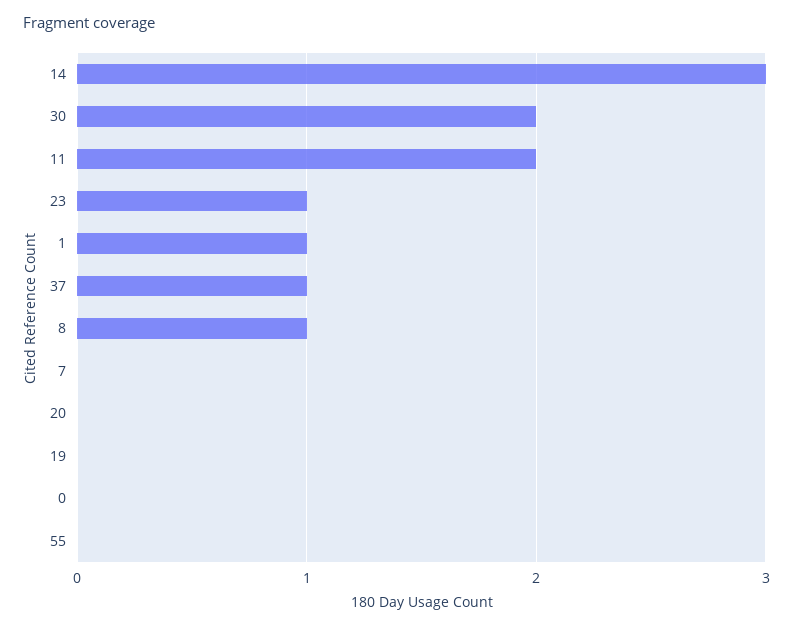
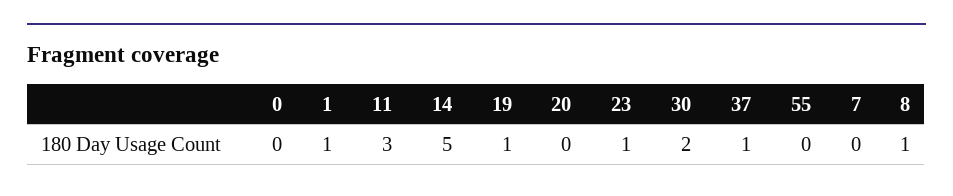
14: 3 -> 5
11: 2 -> 3
19: 0 -> 1

